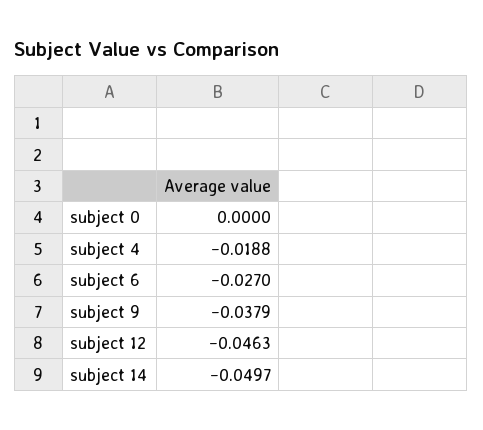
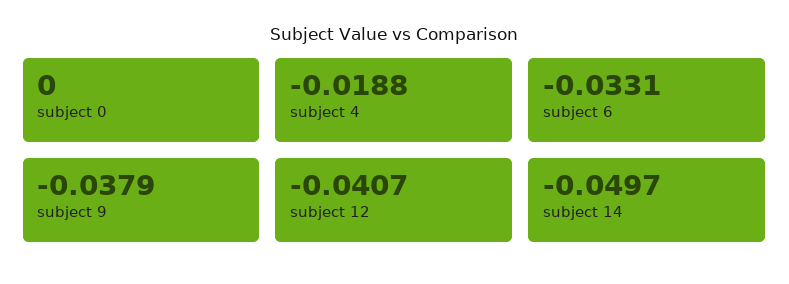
subject 6: -0.027 -> -0.0331
subject 12: -0.0463 -> -0.0407

